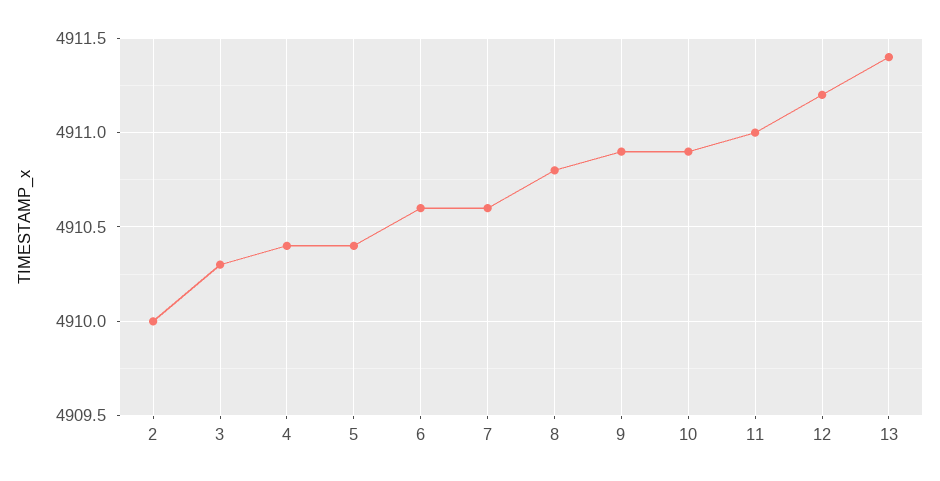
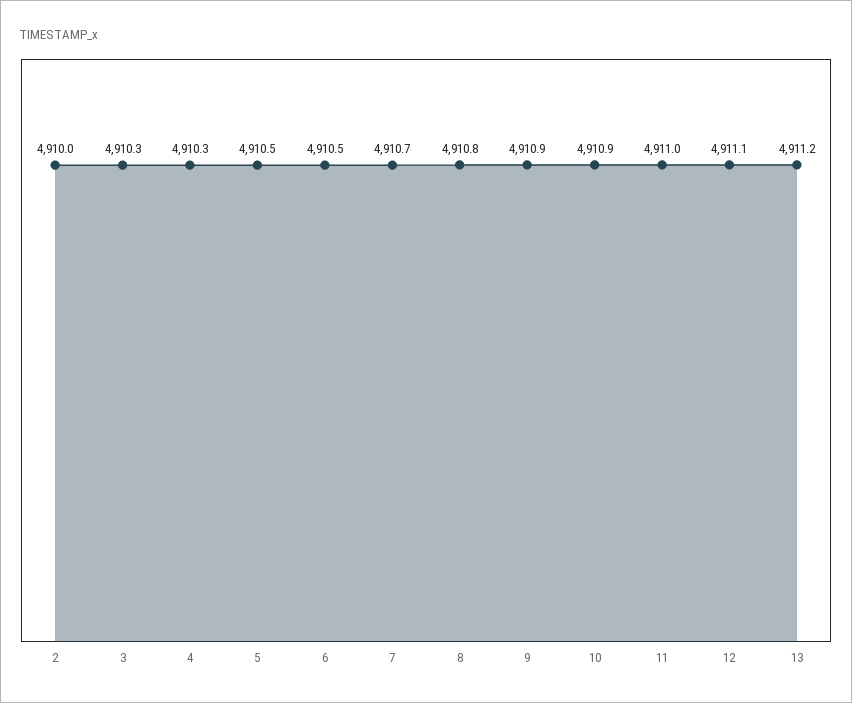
4: 4910.4 -> 4910.3
5: 4910.4 -> 4910.5
6: 4910.6 -> 4910.5
7: 4910.6 -> 4910.7
12: 4911.2 -> 4911.1
13: 4911.4 -> 4911.2

